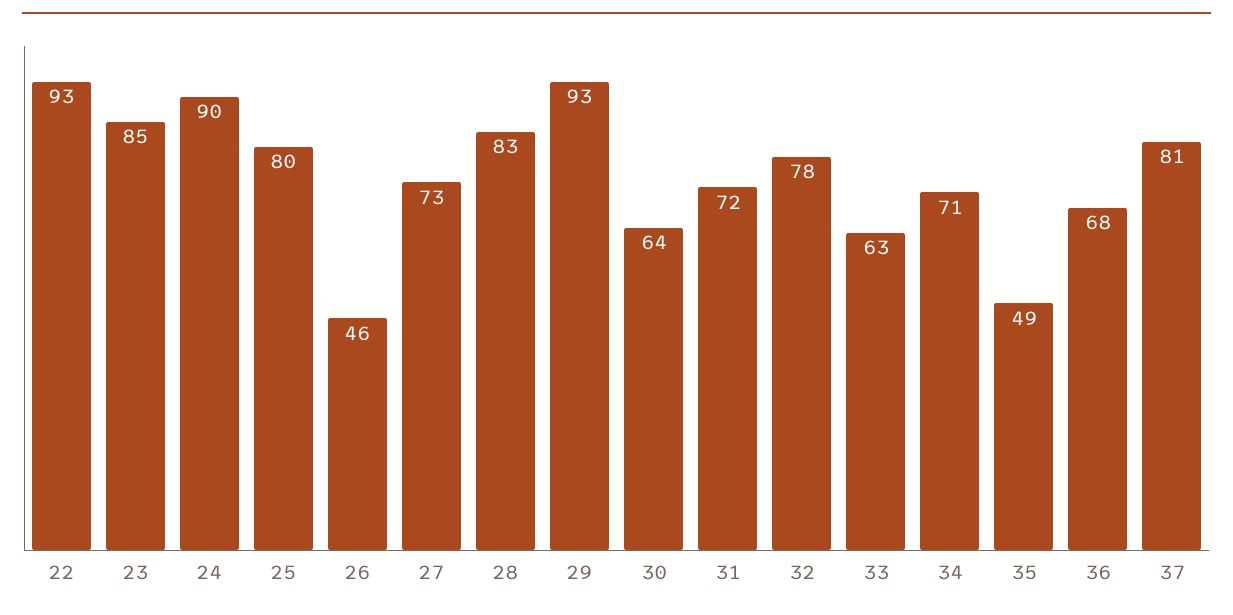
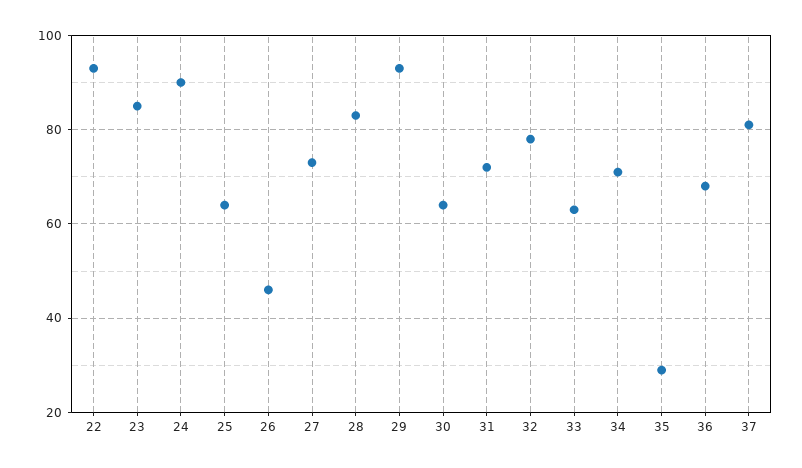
25: 80 -> 65
35: 49 -> 30

